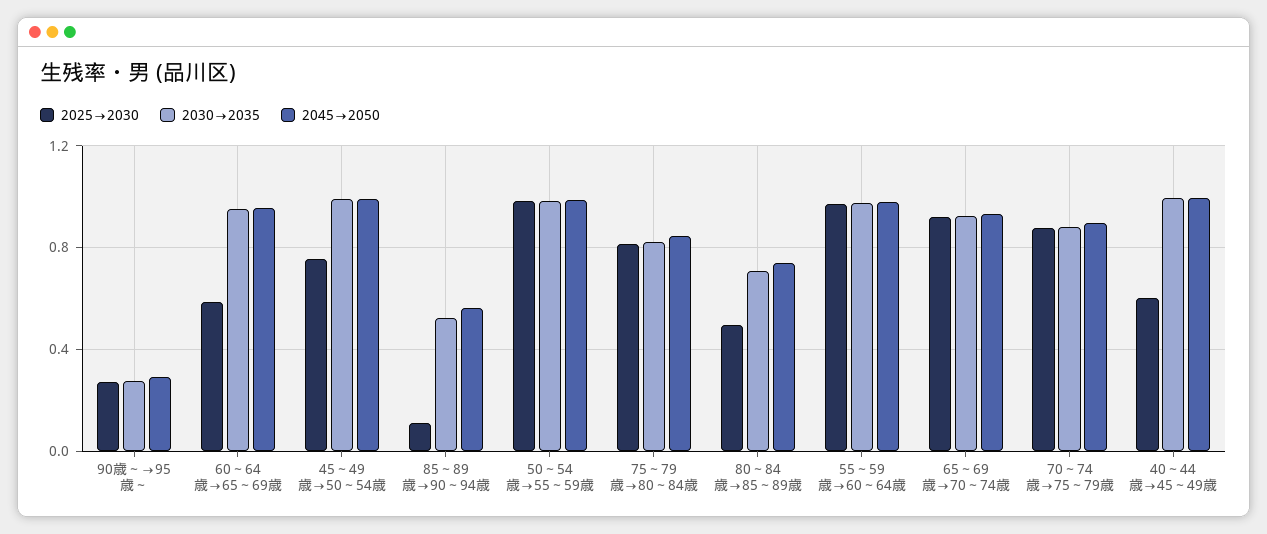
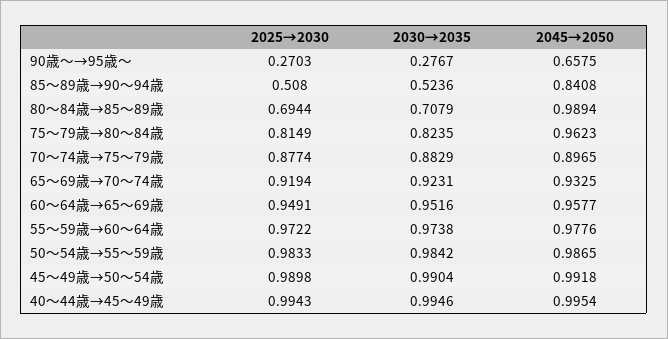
2045→2050, 90歳～→95歳～: 0.3 -> 0.6575
2025→2030, 60～64歳→65～69歳: 0.6 -> 0.9491
2025→2030, 45～49歳→50～54歳: 0.75 -> 0.9898
2025→2030, 85～89歳→90～94歳: 0.1 -> 0.508
2045→2050, 85～89歳→90～94歳: 0.55 -> 0.8408
2045→2050, 75～79歳→80～84歳: 0.85 -> 0.9623
2025→2030, 80～84歳→85～89歳: 0.5 -> 0.6944
2045→2050, 80～84歳→85～89歳: 0.75 -> 0.9894
2025→2030, 40～44歳→45～49歳: 0.6 -> 0.9943

